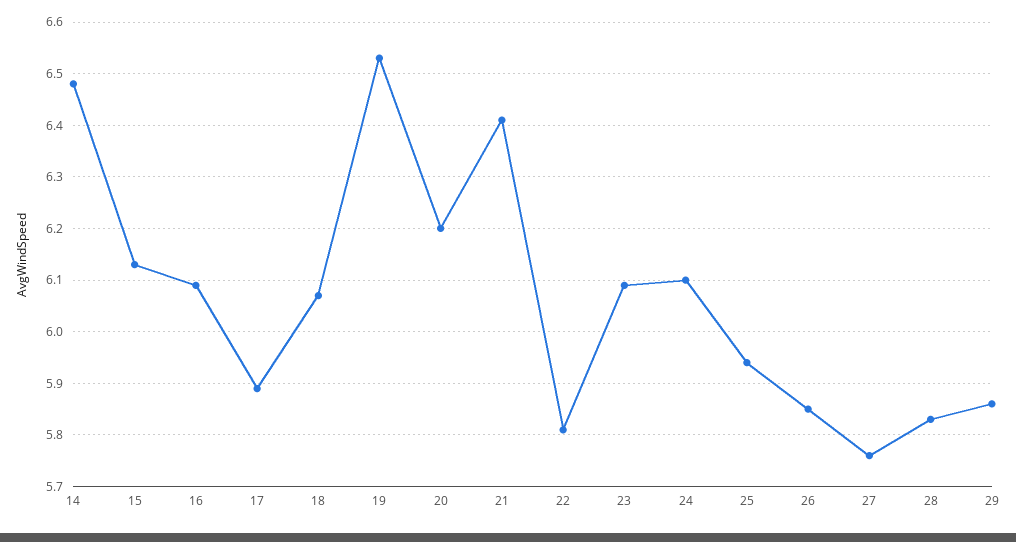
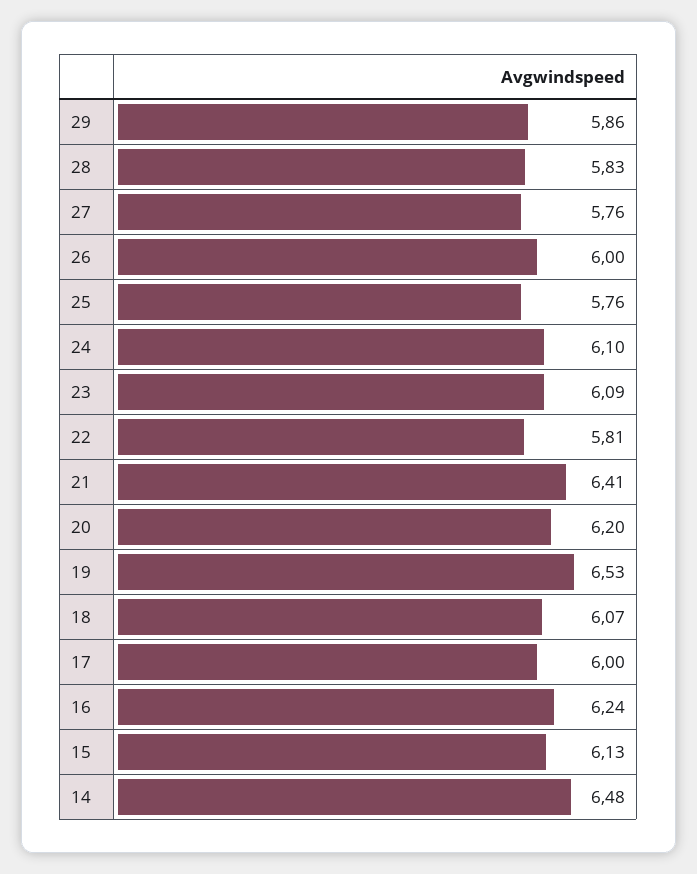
16: 6.1 -> 6.24
17: 5.9 -> 6
25: 5.95 -> 5.76
26: 5.85 -> 6

